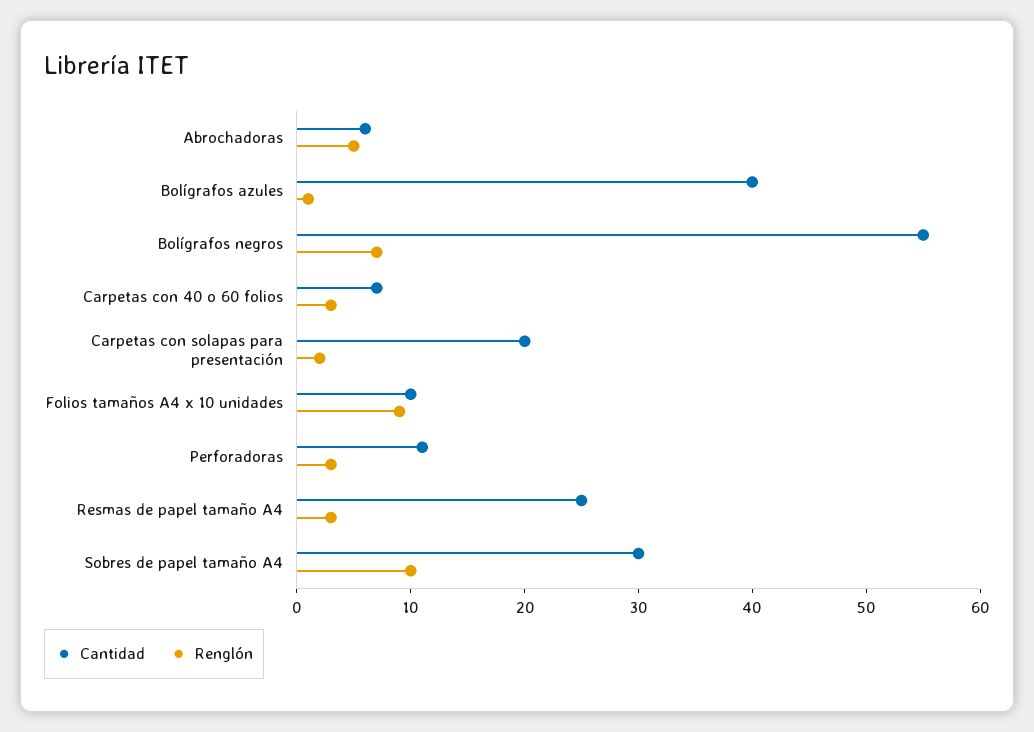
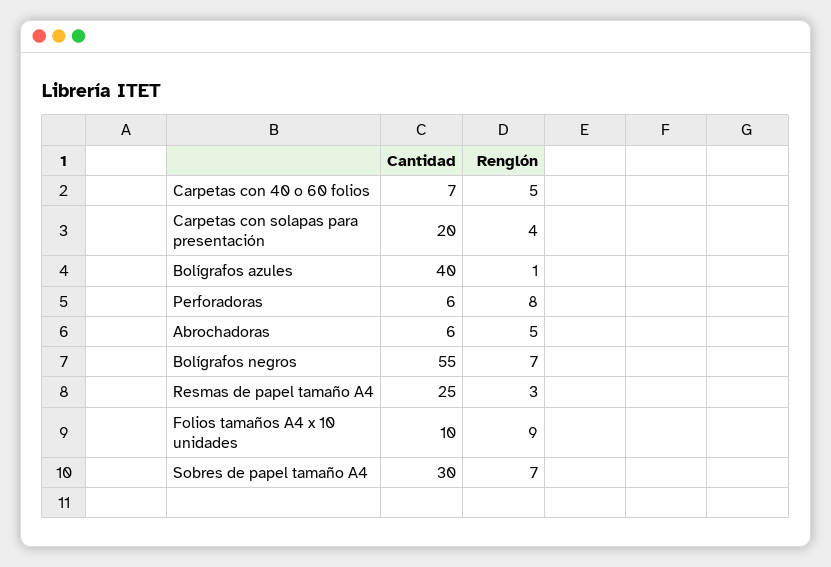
Renglón, Carpetas con 40 o 60 folios: 3 -> 5
Renglón, Carpetas con solapas para presentación: 2 -> 4
Cantidad, Perforadoras: 11 -> 6
Renglón, Perforadoras: 3 -> 8
Renglón, Sobres de papel tamaño A4: 10 -> 7

